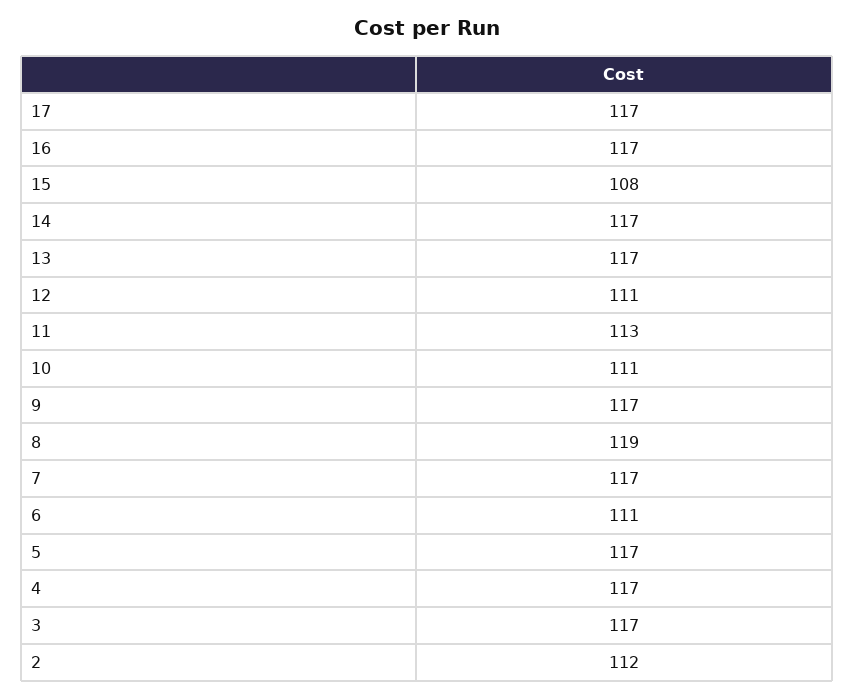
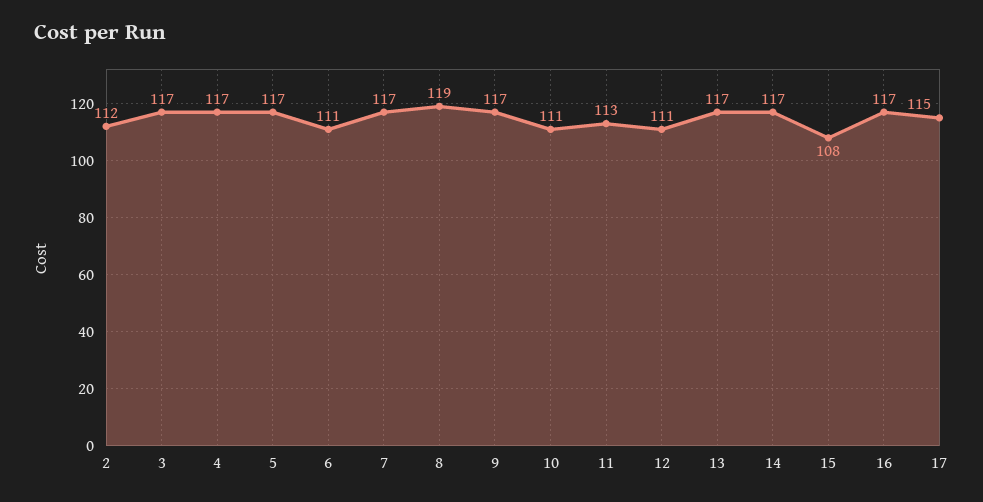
17: 117 -> 115

